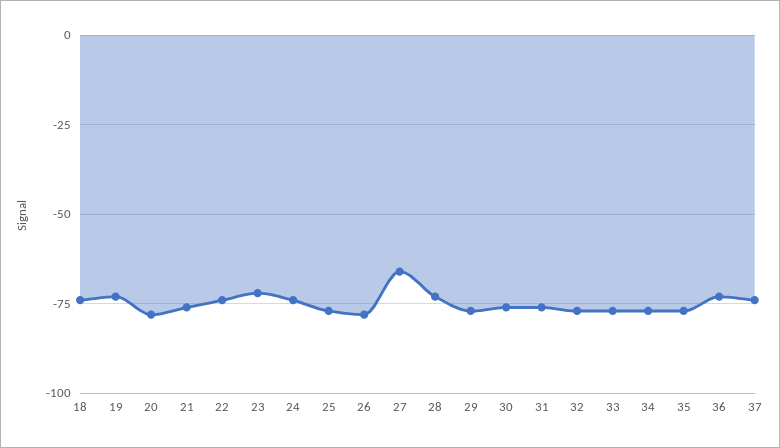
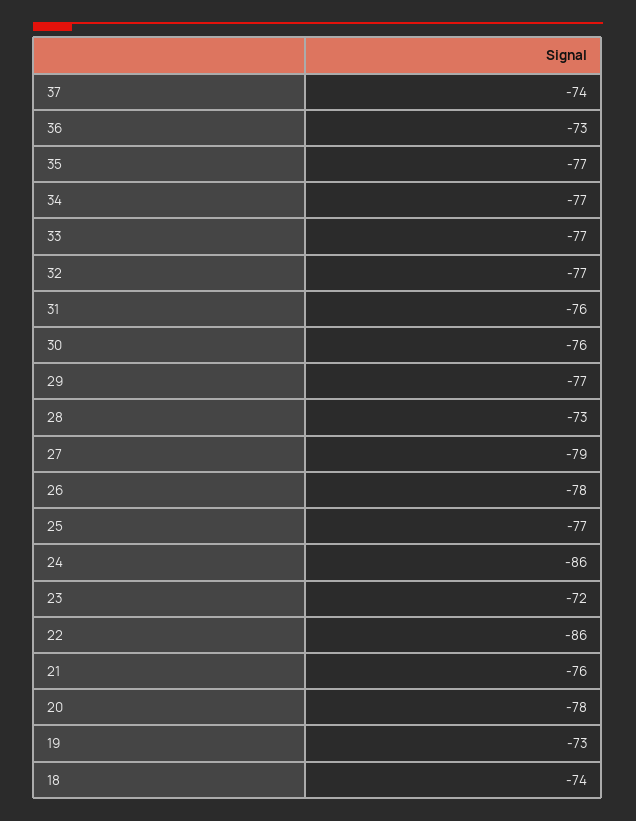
22: -75 -> -86
24: -75 -> -86
27: -65 -> -79

